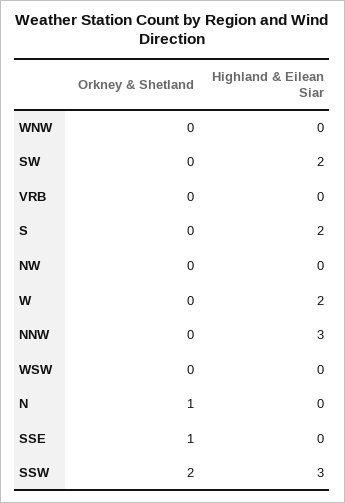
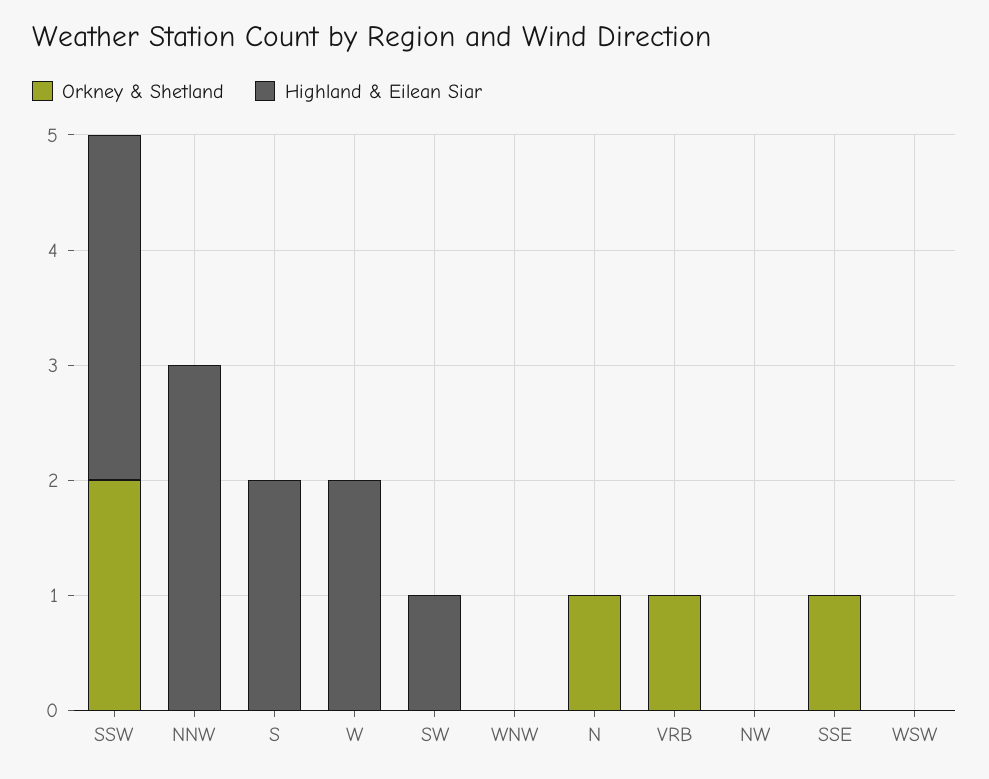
Highland & Eilean Siar, SW: 2 -> 1
Orkney & Shetland, VRB: 0 -> 1

